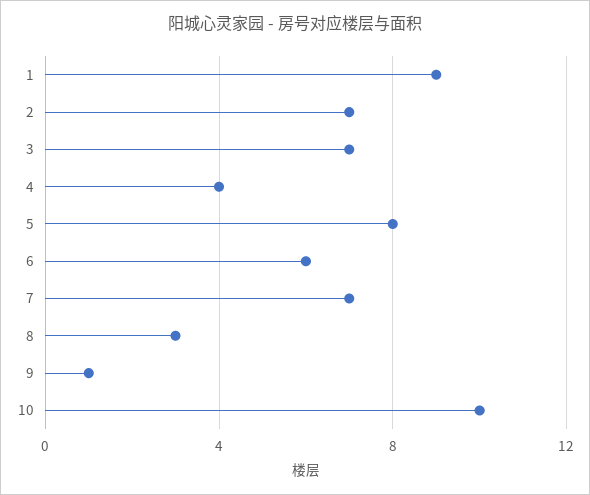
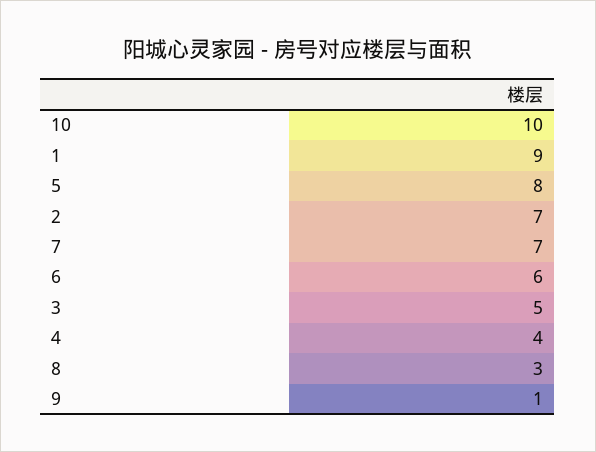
3: 7 -> 5

